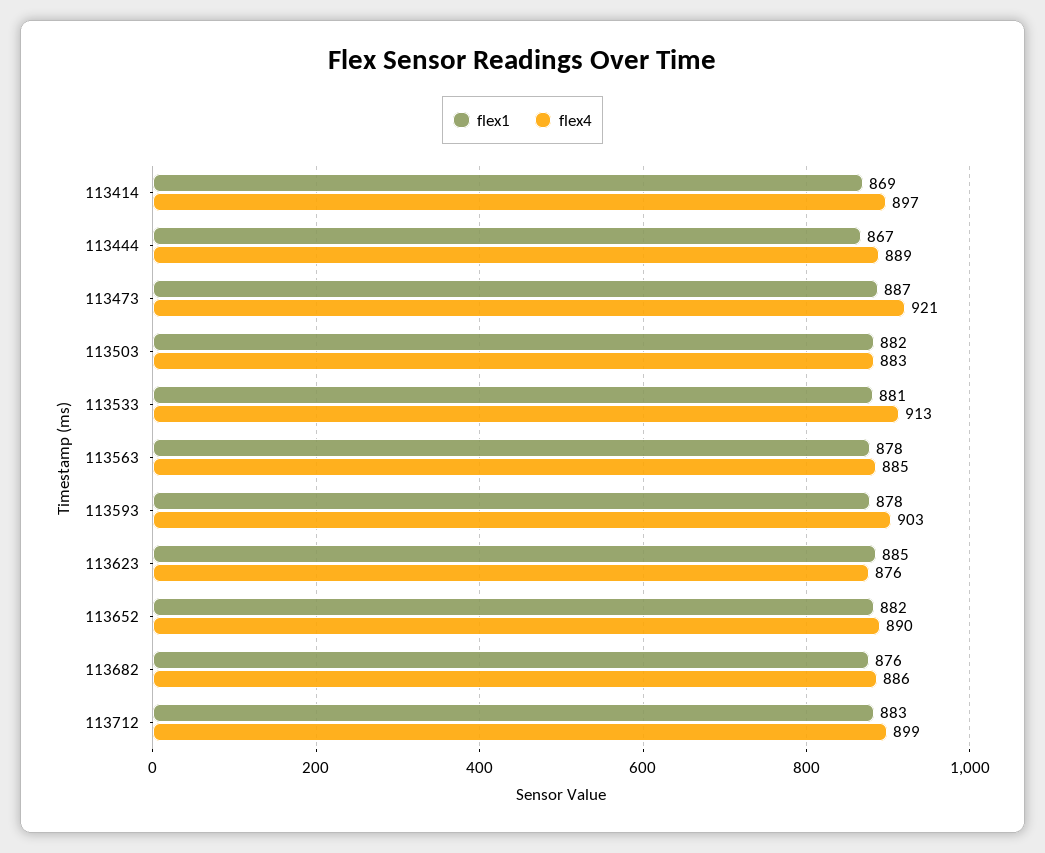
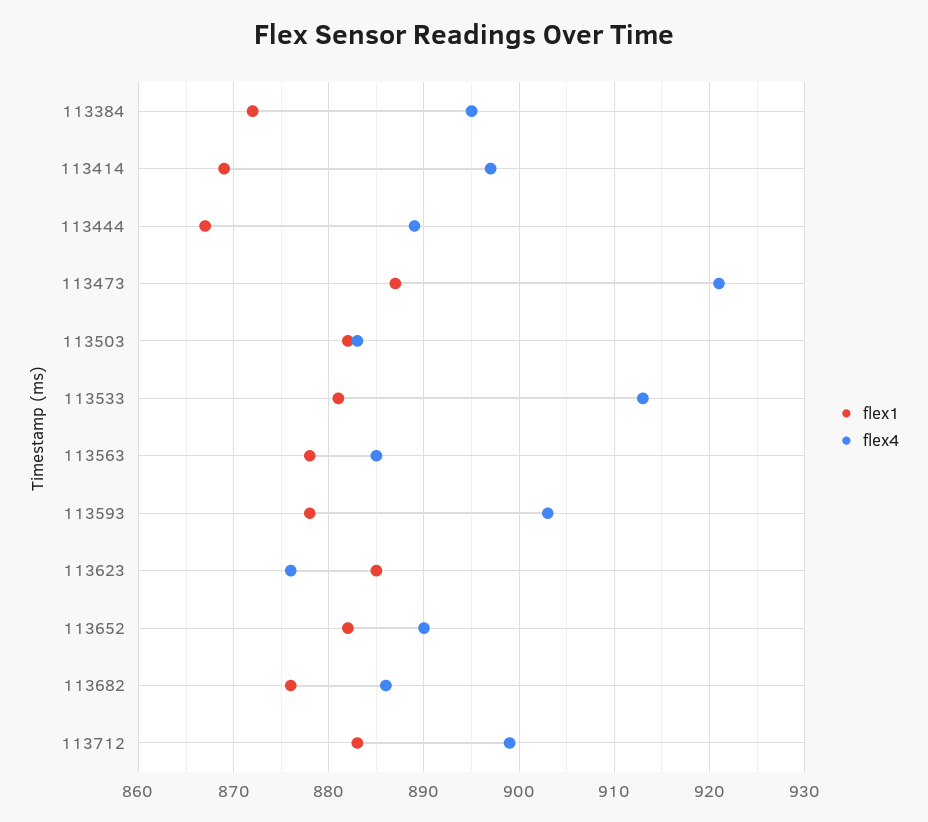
flex1, 113384: none -> 872
flex4, 113384: none -> 895

